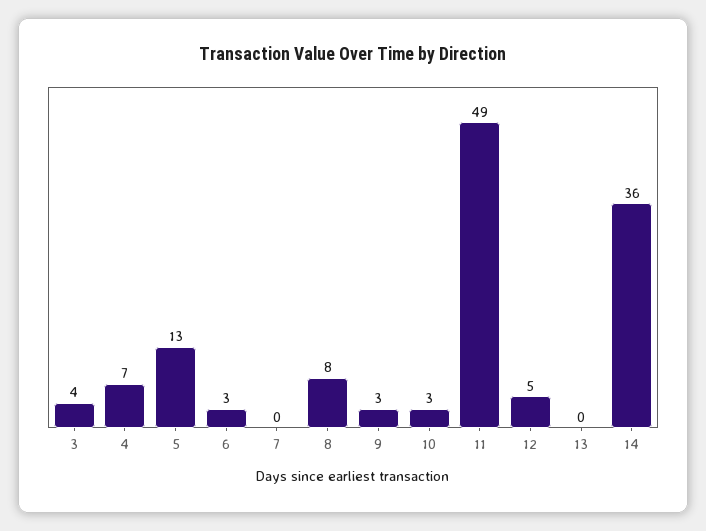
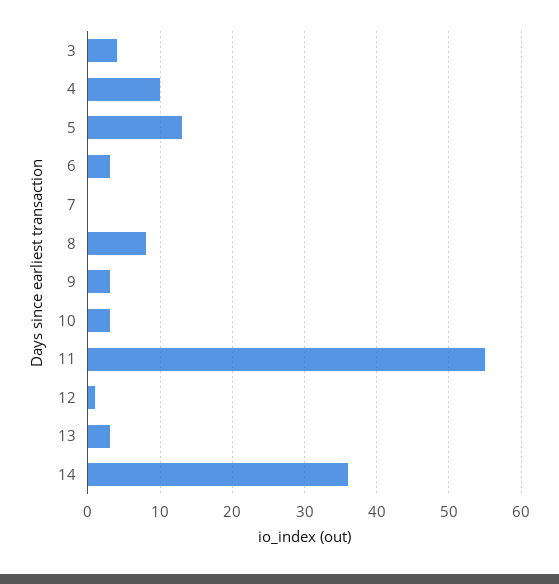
4: 7 -> 10
11: 49 -> 55
12: 5 -> 1
13: 0 -> 3

